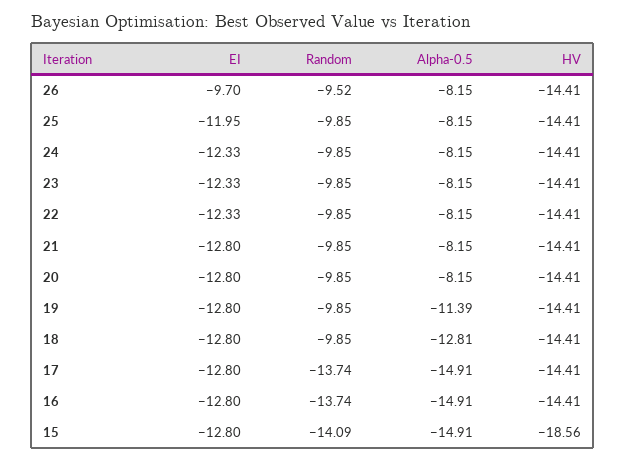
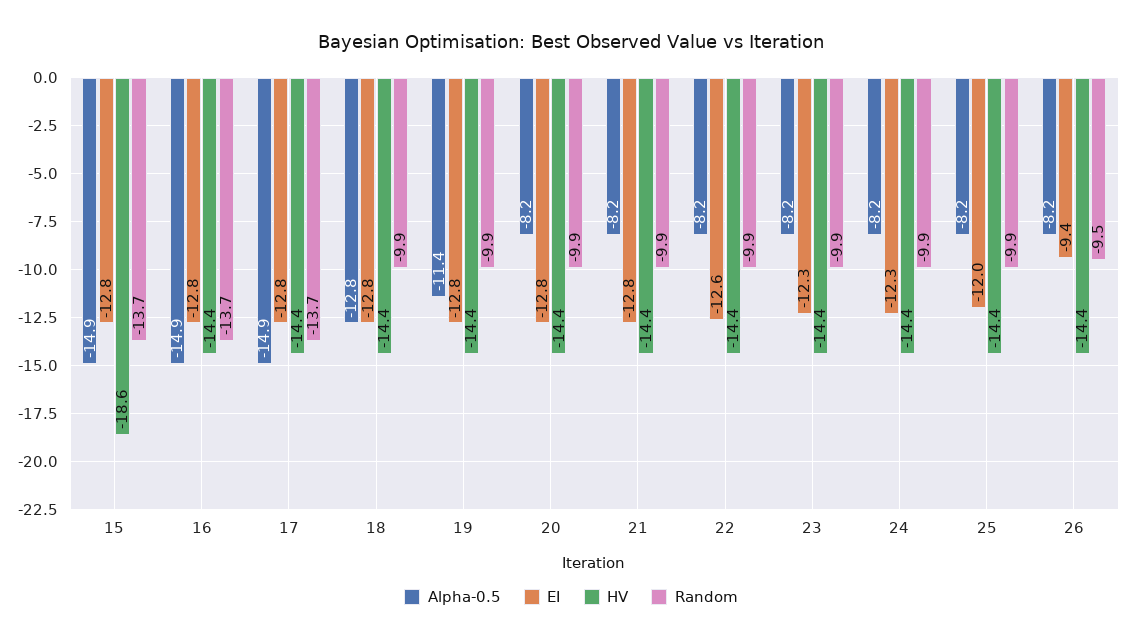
EI, 26: -9.7 -> -9.4
EI, 22: -12.33 -> -12.6
Random, 15: -14.09 -> -13.7

